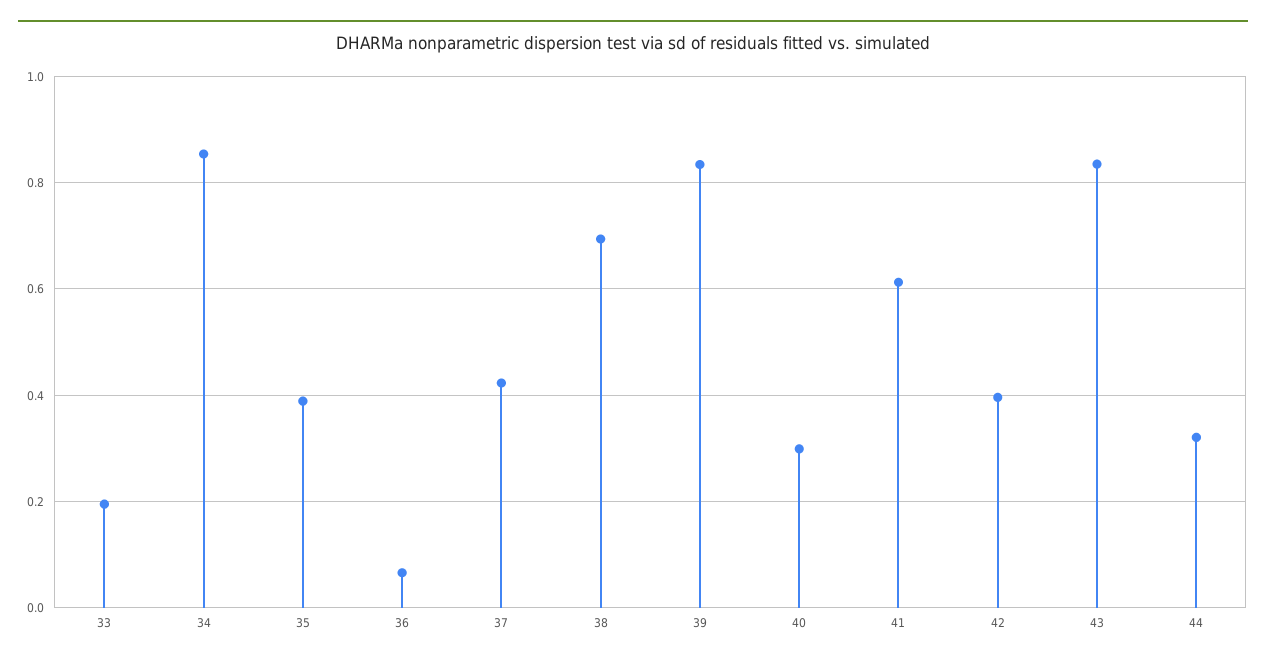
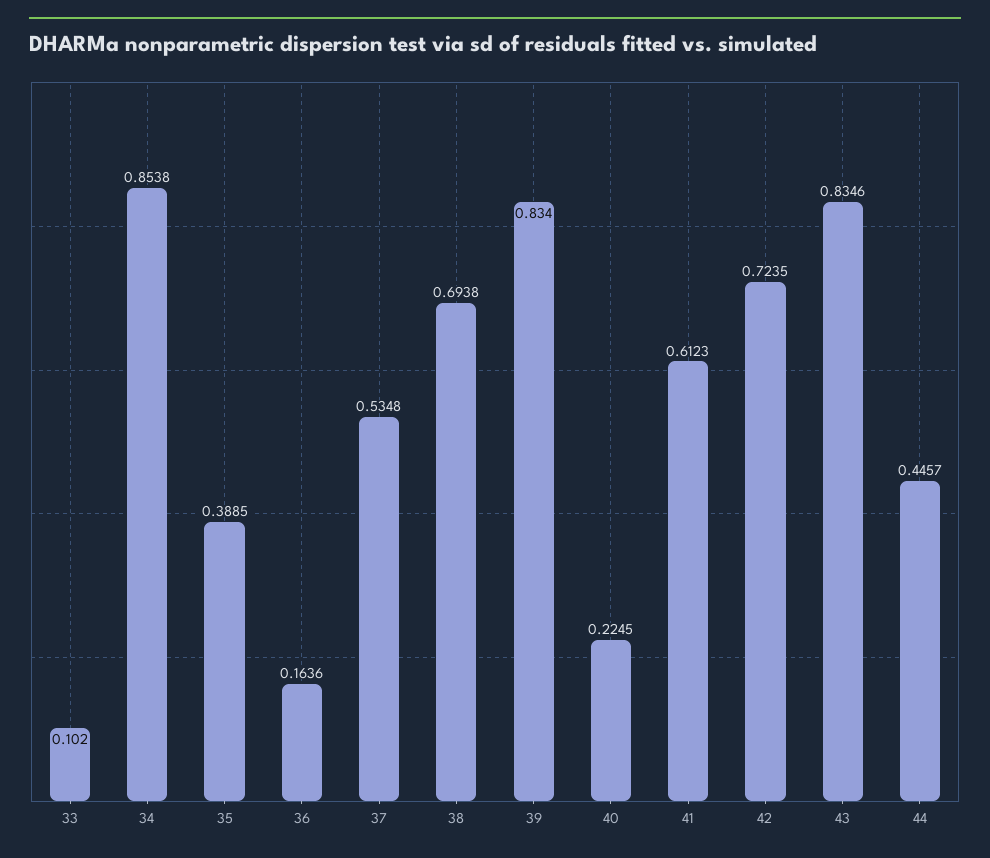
33: 0.2 -> 0.102
36: 0.06 -> 0.1636
37: 0.42 -> 0.5348
40: 0.3 -> 0.2245
42: 0.4 -> 0.7235
44: 0.32 -> 0.4457

